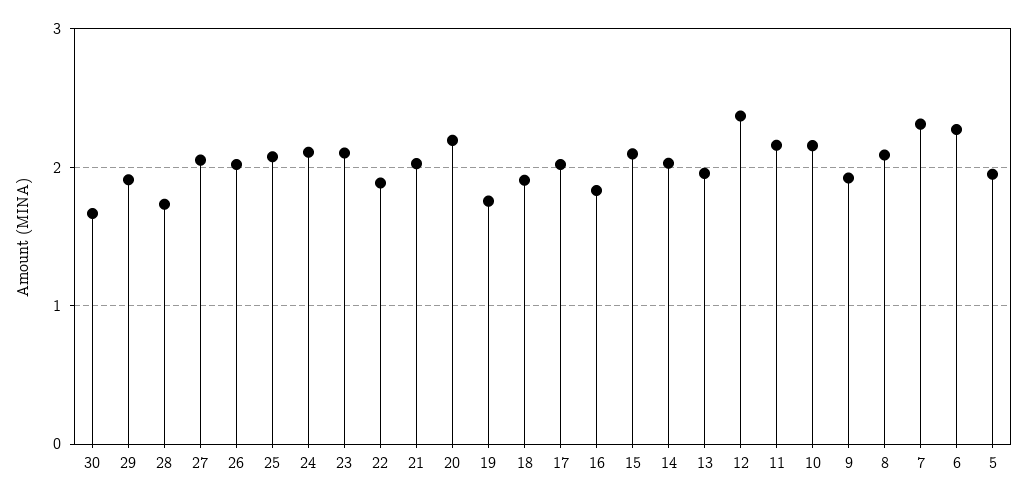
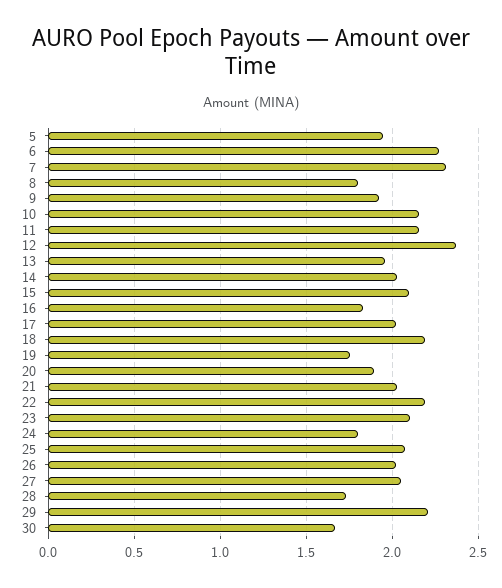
29: 1.9 -> 2.2
24: 2.1 -> 1.8
22: 1.9 -> 2.2
20: 2.2 -> 1.9
18: 1.9 -> 2.2
8: 2.1 -> 1.8

